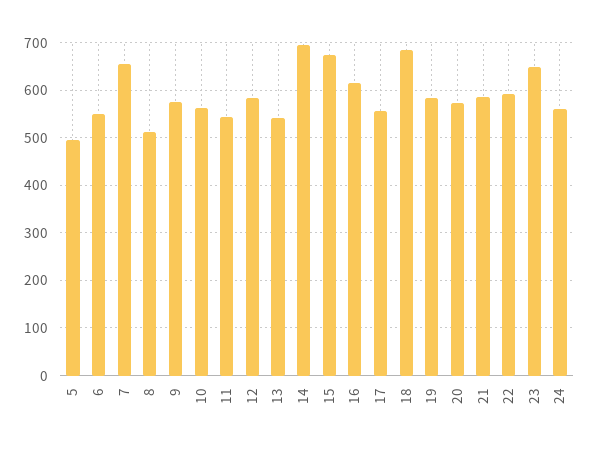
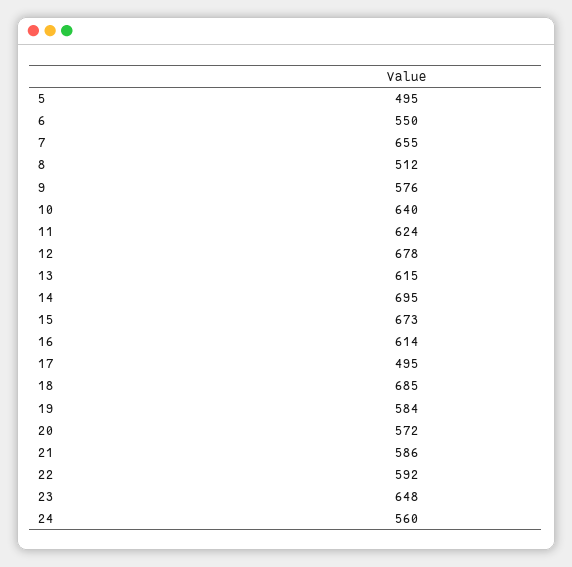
10: 560 -> 640
11: 540 -> 624
12: 580 -> 678
13: 540 -> 615
17: 560 -> 495

